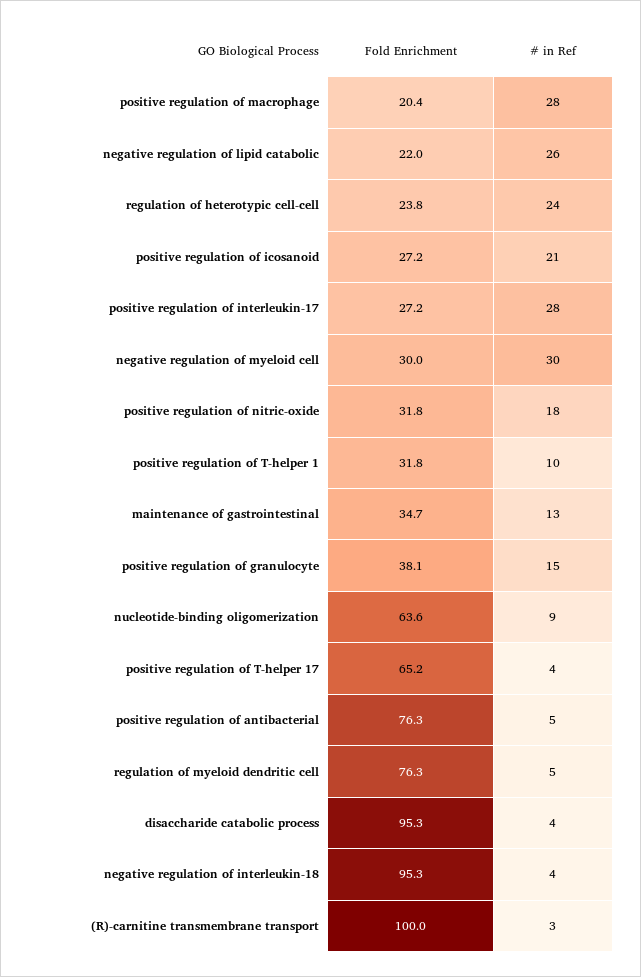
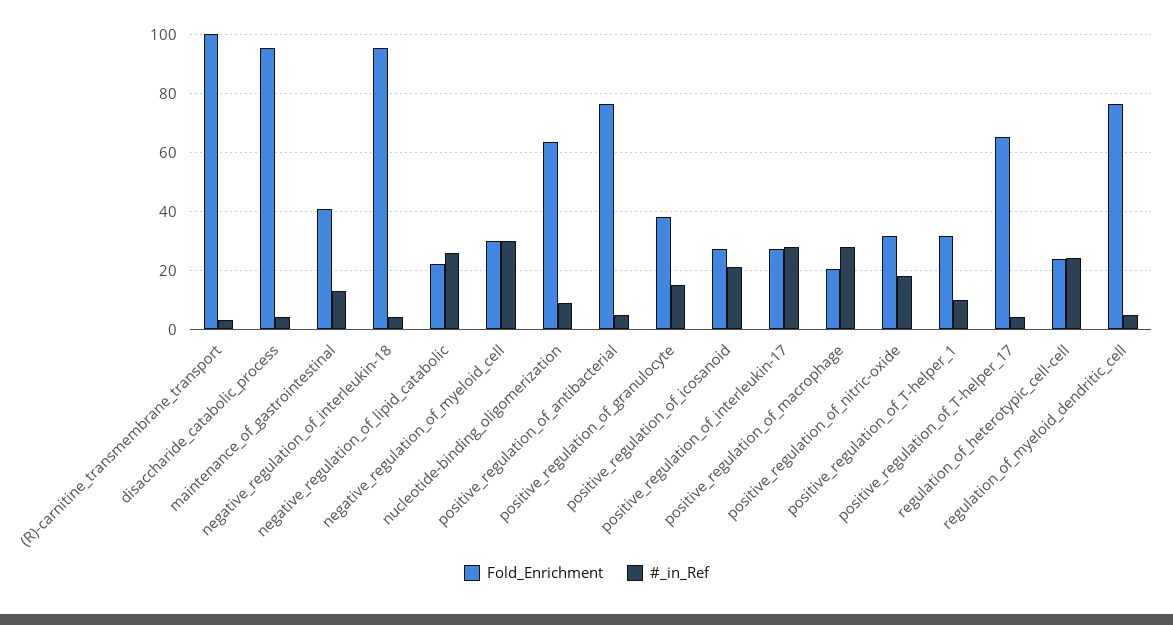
Fold Enrichment, maintenance of gastrointestinal: 34.7 -> 40

